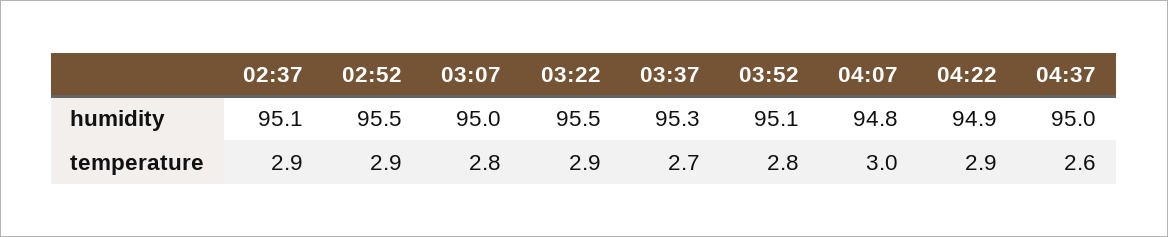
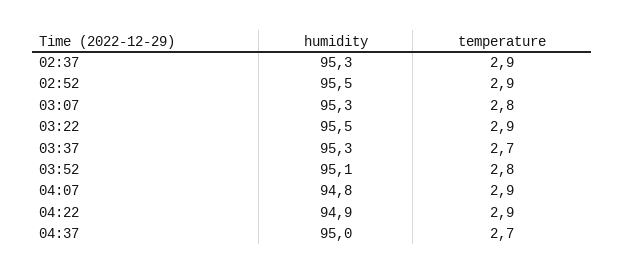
02:37, humidity: 95.1 -> 95.3
03:07, humidity: 95 -> 95.3
04:07, temperature: 3 -> 2.9
04:37, temperature: 2.6 -> 2.7

